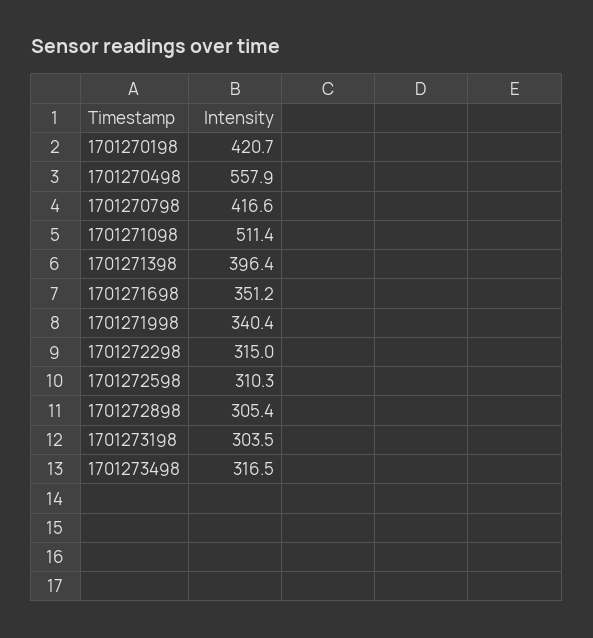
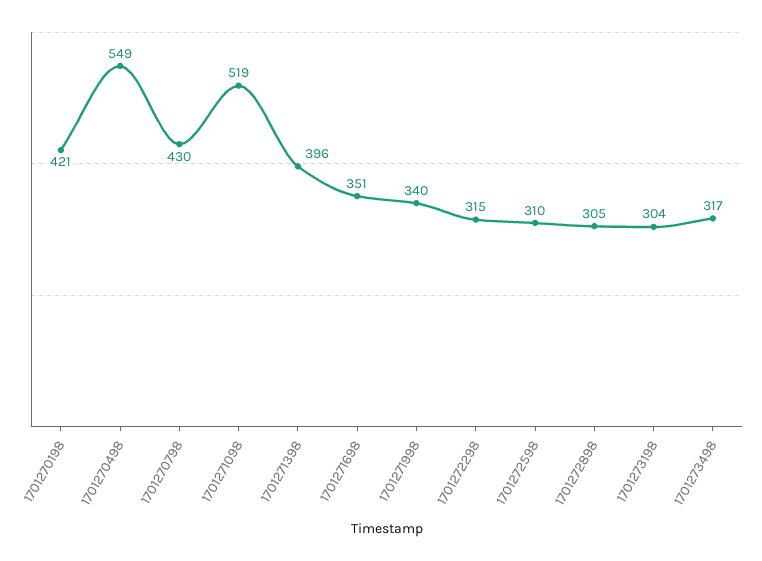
1701270498: 557.9 -> 549
1701270798: 416.6 -> 430
1701271098: 511.4 -> 519

